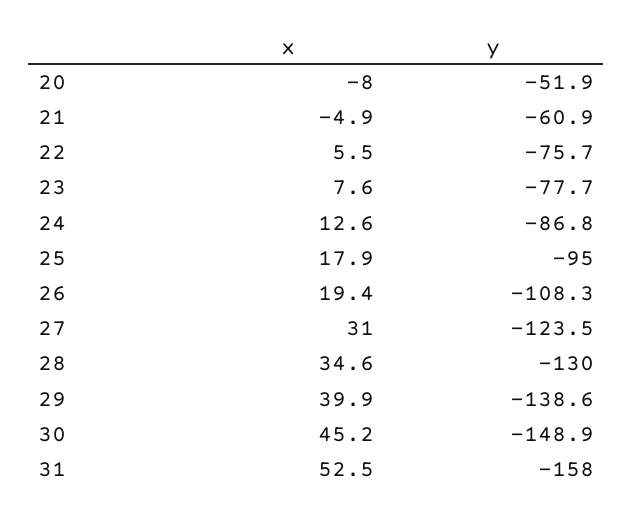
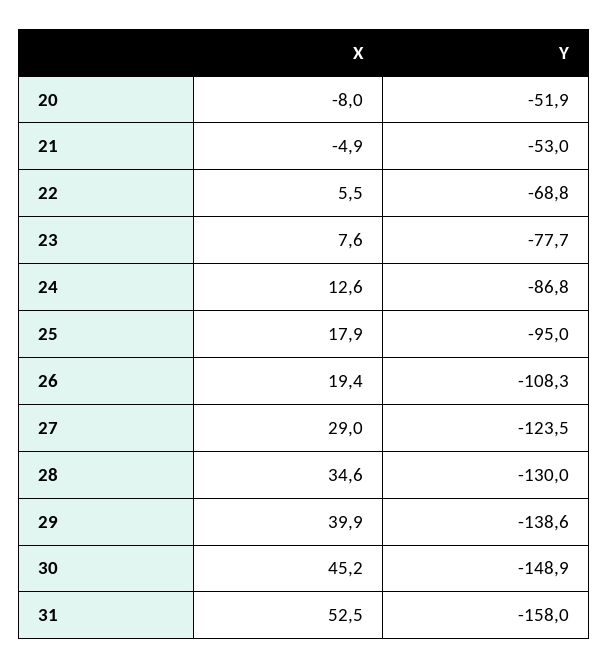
y, 21: -60.9 -> -53
y, 22: -75.7 -> -68.8
x, 27: 31 -> 29

